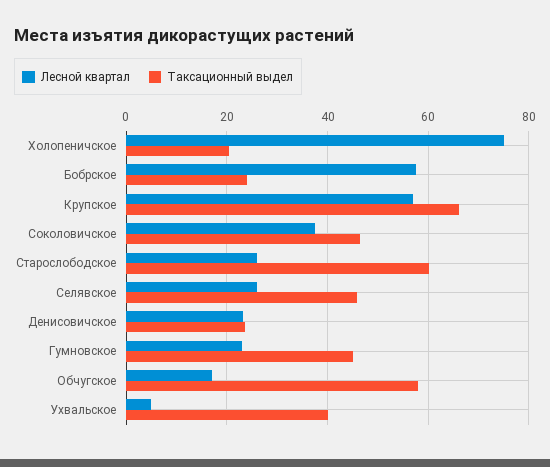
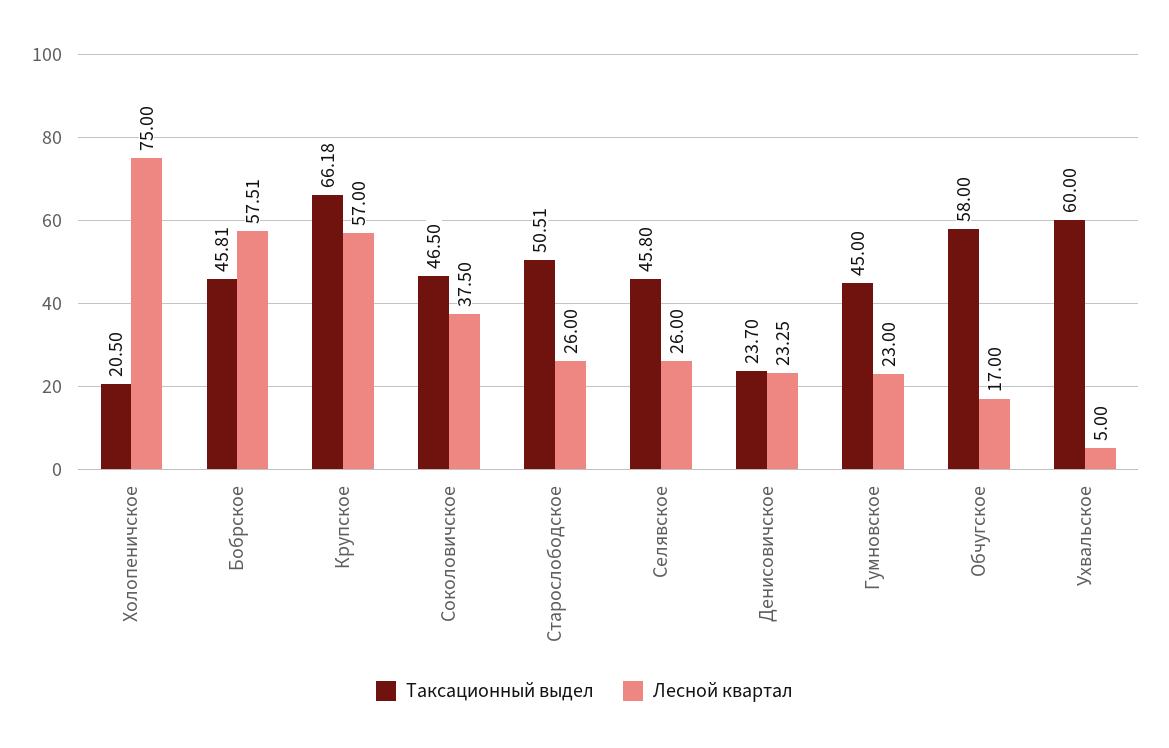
Таксационный выдел, Бобрское: 24 -> 45.81
Таксационный выдел, Старослободское: 60 -> 50.51
Таксационный выдел, Ухвальское: 40 -> 60

